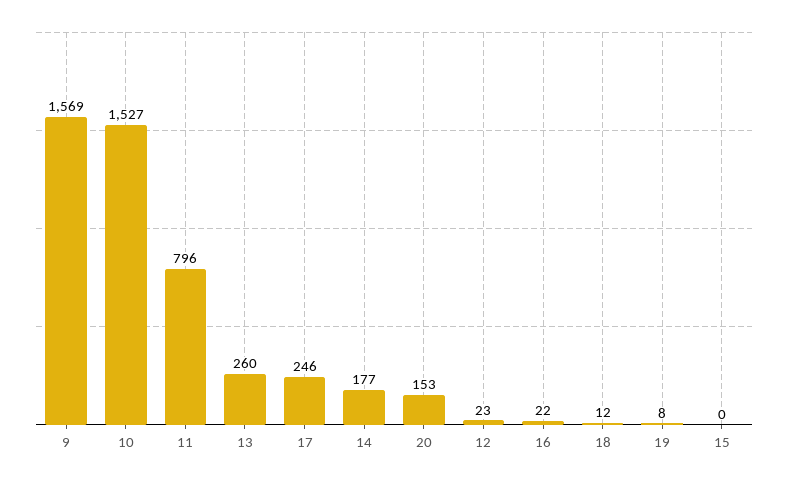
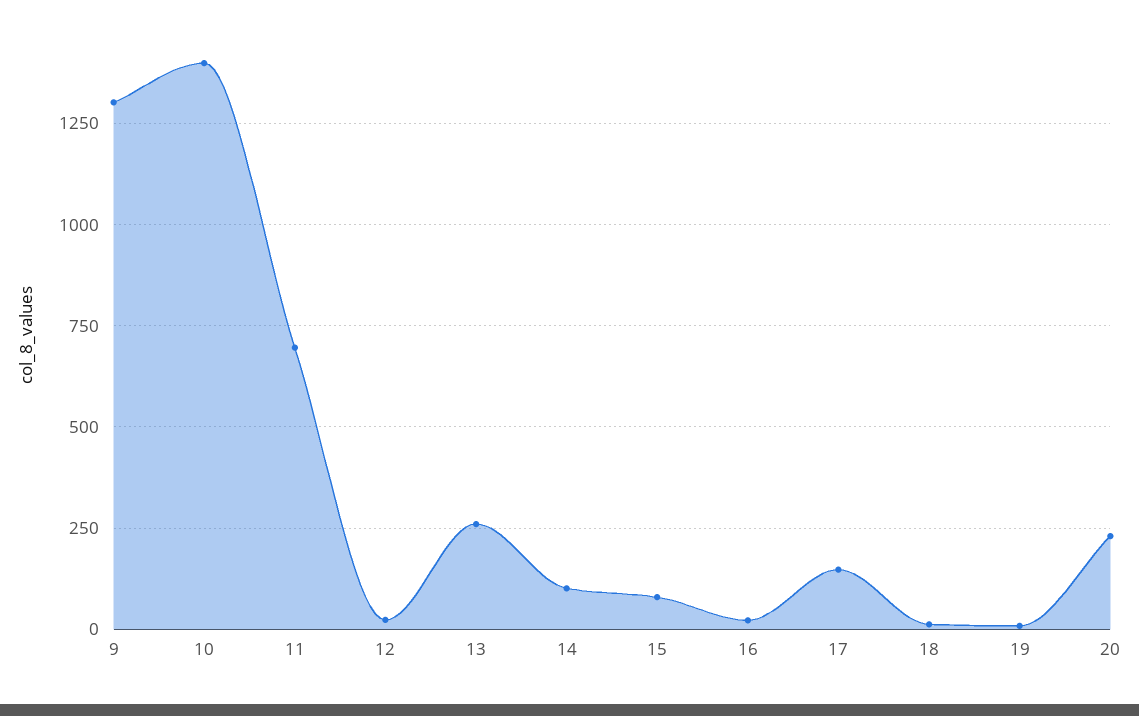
9: 1569 -> 1300
10: 1527 -> 1400
11: 796 -> 700
17: 246 -> 150
14: 177 -> 100
20: 153 -> 225
15: 0 -> 75

